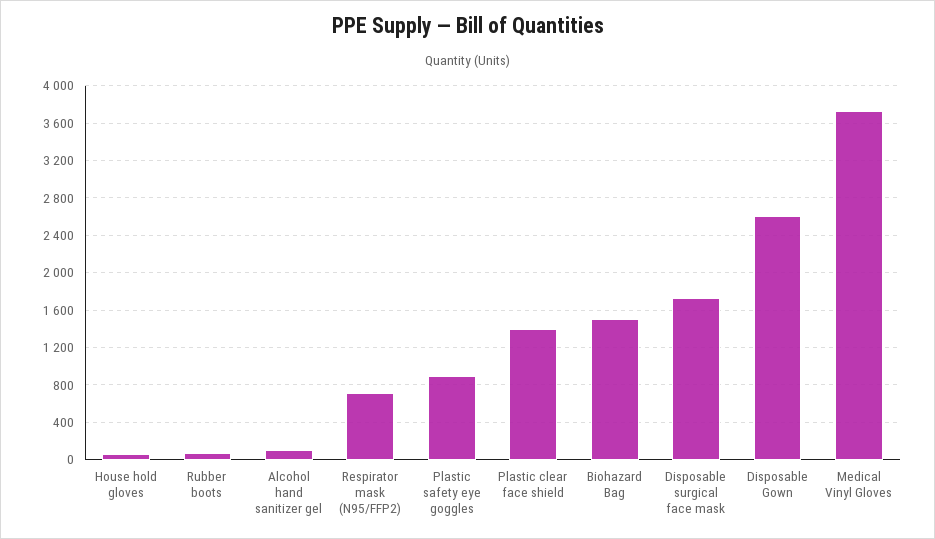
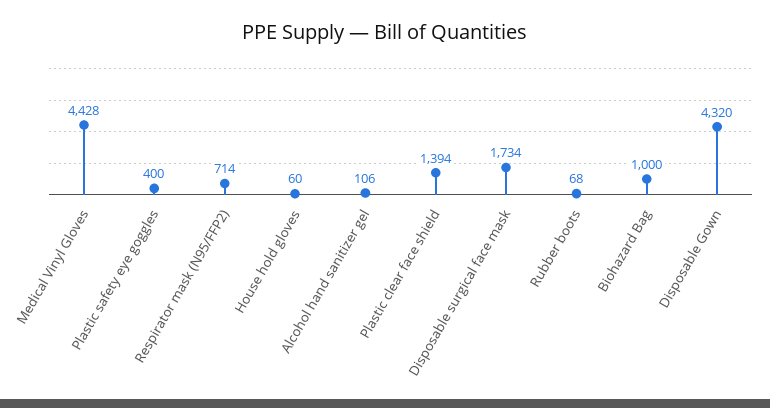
Plastic safety eye goggles: 900 -> 400
Biohazard Bag: 1500 -> 1000
Disposable Gown: 2600 -> 4320
Medical Vinyl Gloves: 3700 -> 4428

